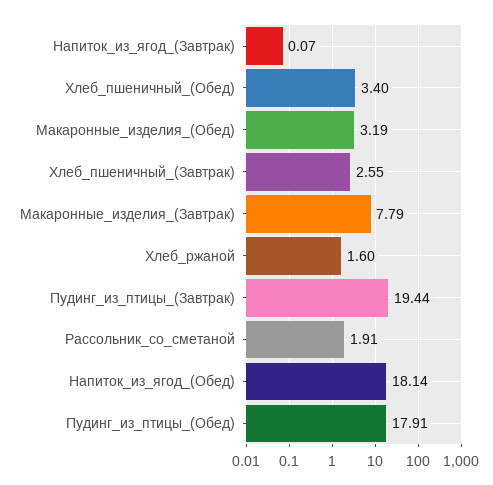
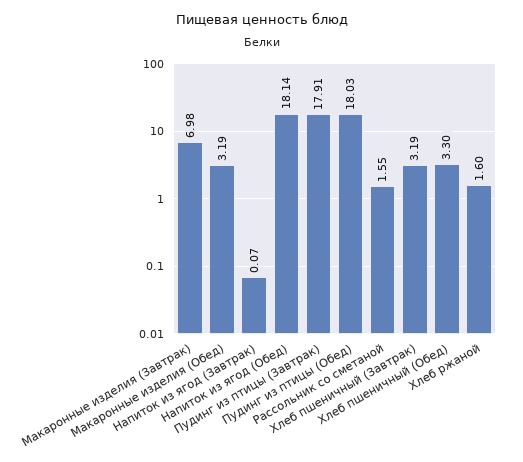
Хлеб_пшеничный_(Обед): 3.4 -> 3.3
Хлеб_пшеничный_(Завтрак): 2.55 -> 3.19
Макаронные_изделия_(Завтрак): 7.79 -> 6.98
Пудинг_из_птицы_(Завтрак): 19.44 -> 17.91
Рассольник_со_сметаной: 1.91 -> 1.55
Пудинг_из_птицы_(Обед): 17.91 -> 18.03

